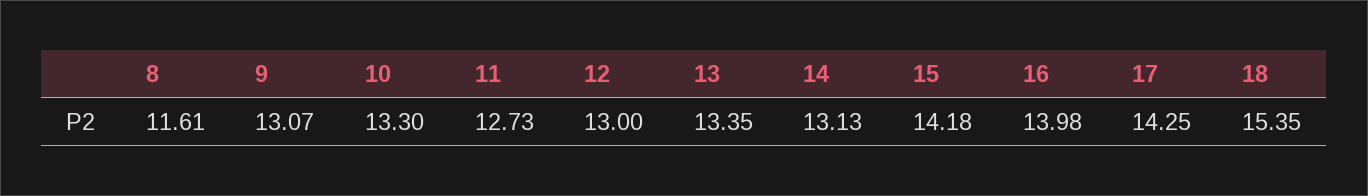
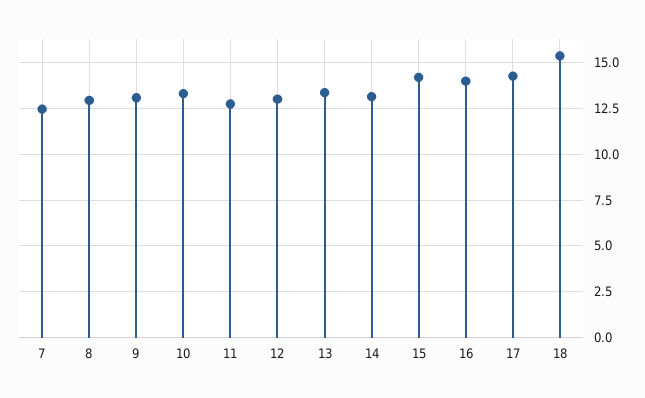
8: 11.61 -> 13
7: none -> 12.5

